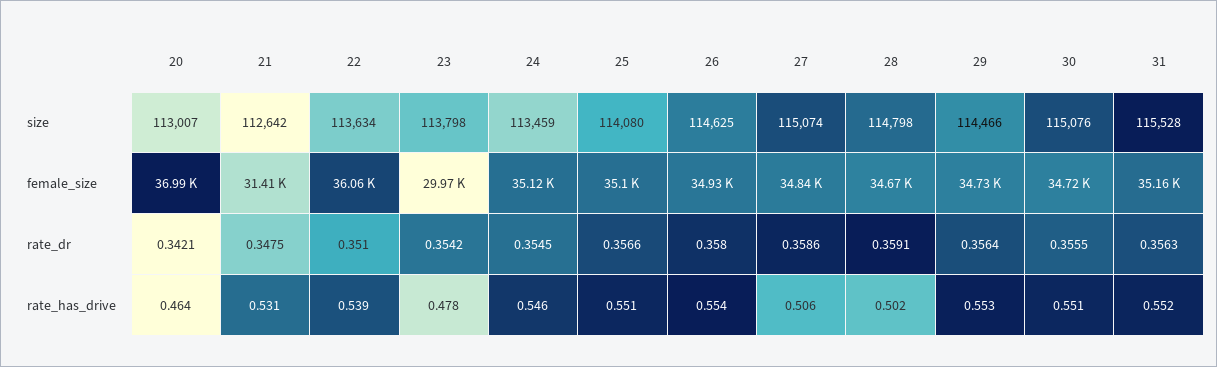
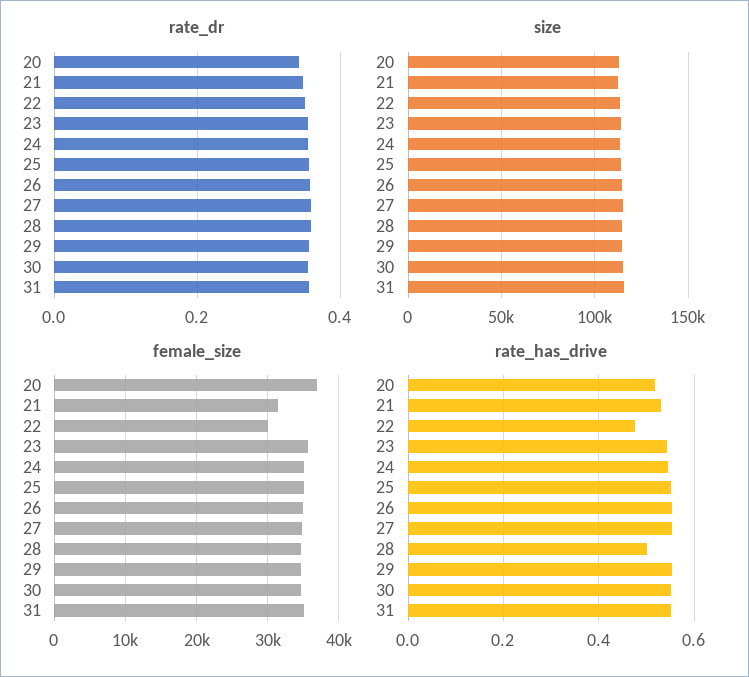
female_size, 22: 36060 -> 30000
female_size, 23: 29970 -> 36000
rate_has_drive, 20: 0.464 -> 0.52
rate_has_drive, 22: 0.539 -> 0.48
rate_has_drive, 23: 0.478 -> 0.54
rate_has_drive, 27: 0.506 -> 0.56

